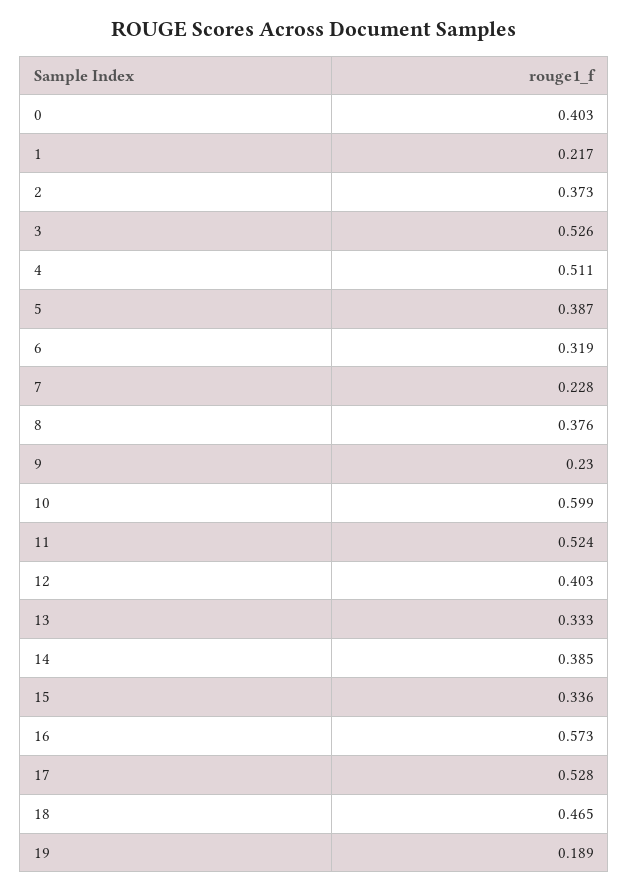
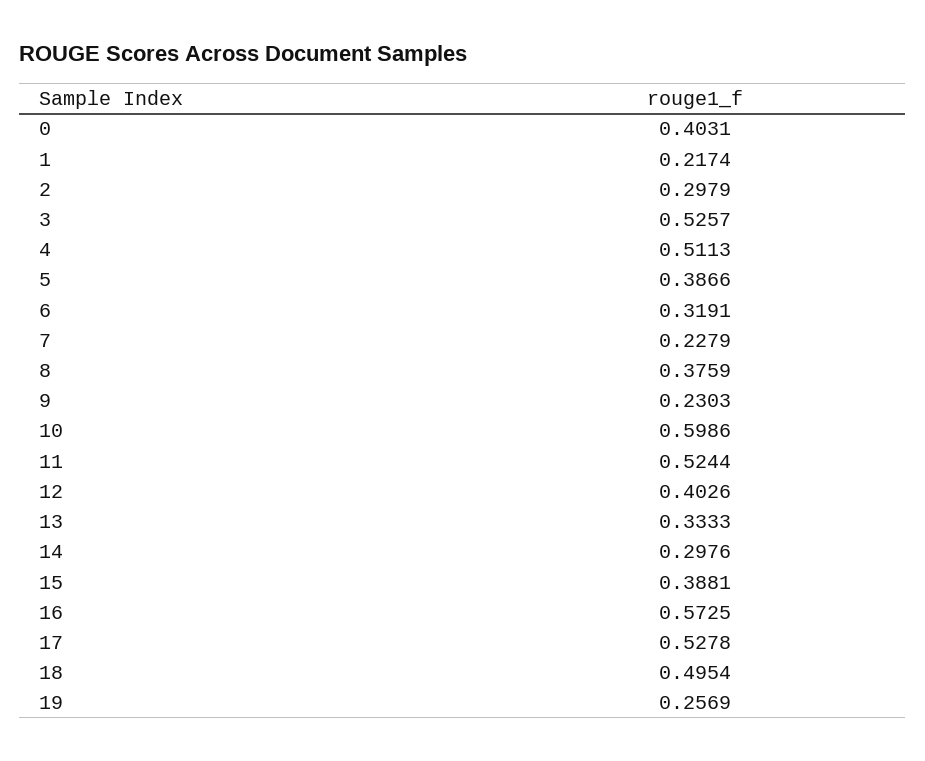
2: 0.373 -> 0.2979
14: 0.385 -> 0.2976
15: 0.336 -> 0.3881
18: 0.465 -> 0.4954
19: 0.189 -> 0.2569

